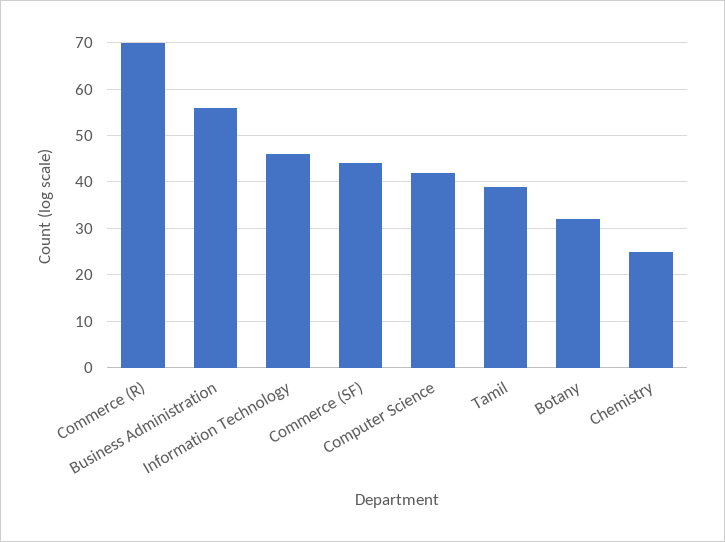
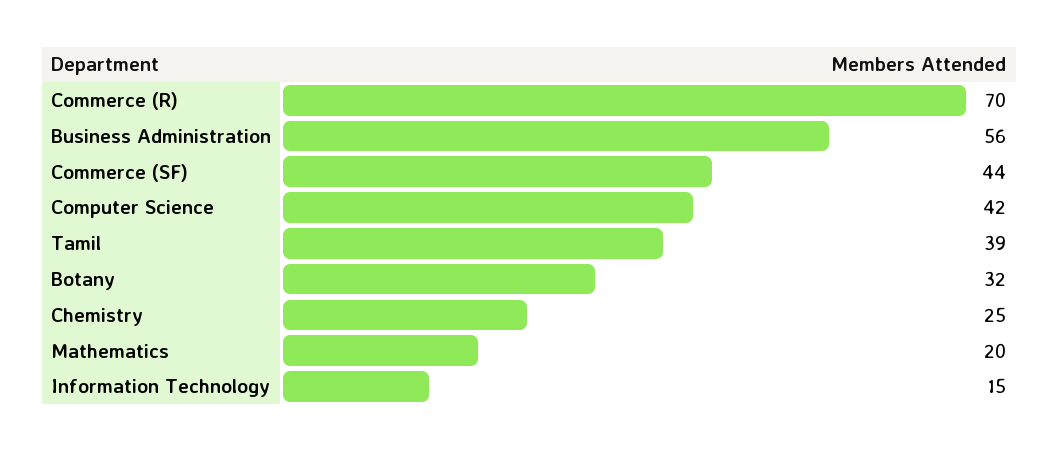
Information Technology: 45 -> 15
Mathematics: none -> 20

